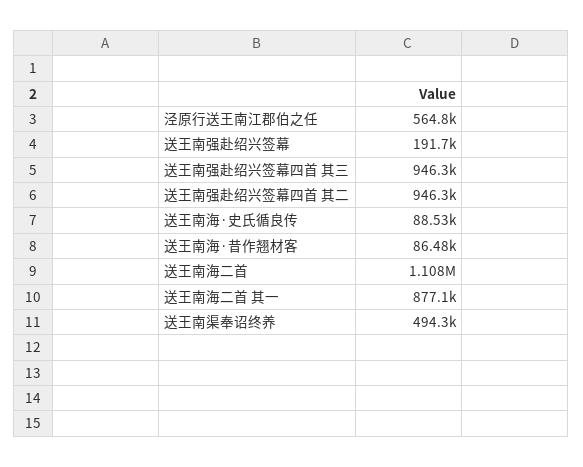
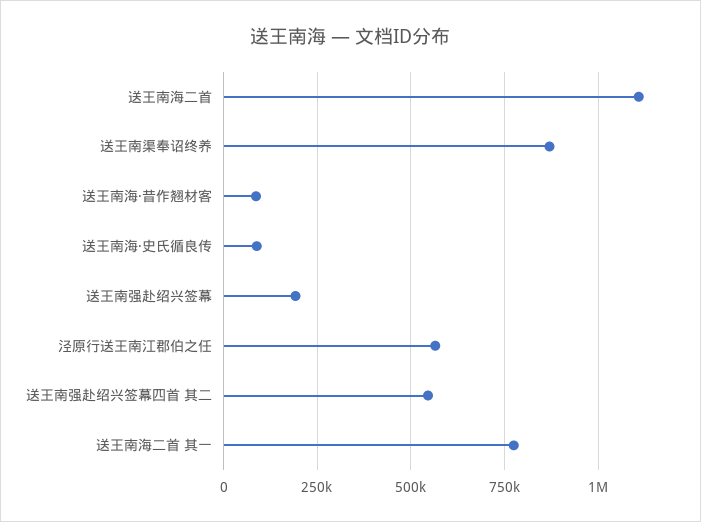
送王南强赴绍兴签幕四首 其三: 946300 -> none
送王南强赴绍兴签幕四首 其二: 946300 -> 550000
送王南海二首 其一: 877100 -> 775000
送王南渠奉诏终养: 494300 -> 875000

